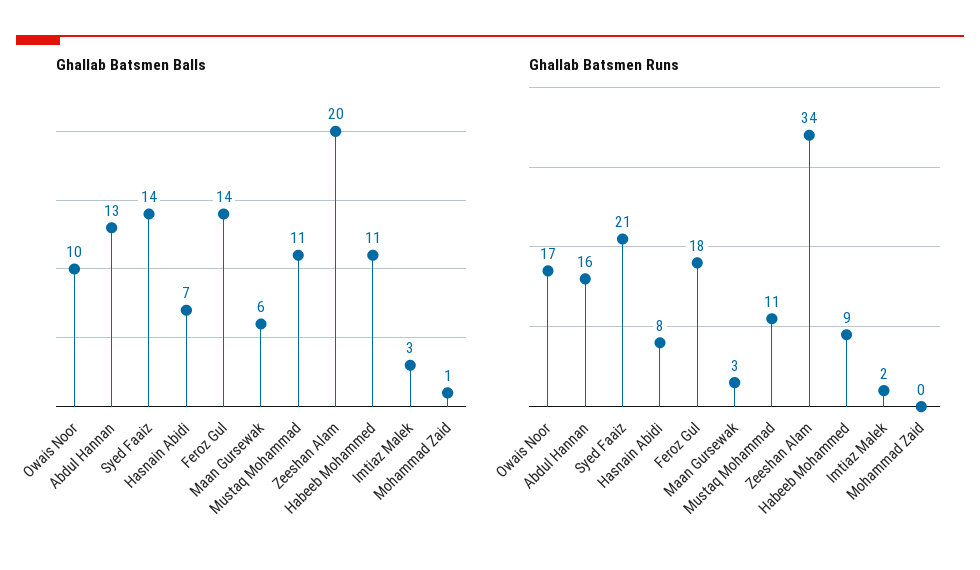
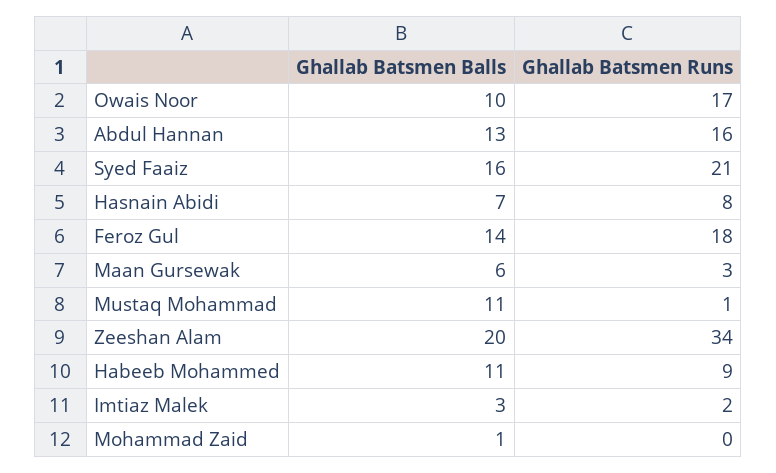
Ghallab Batsmen Balls, Syed Faaiz: 14 -> 16
Ghallab Batsmen Runs, Mustaq Mohammad: 11 -> 1

